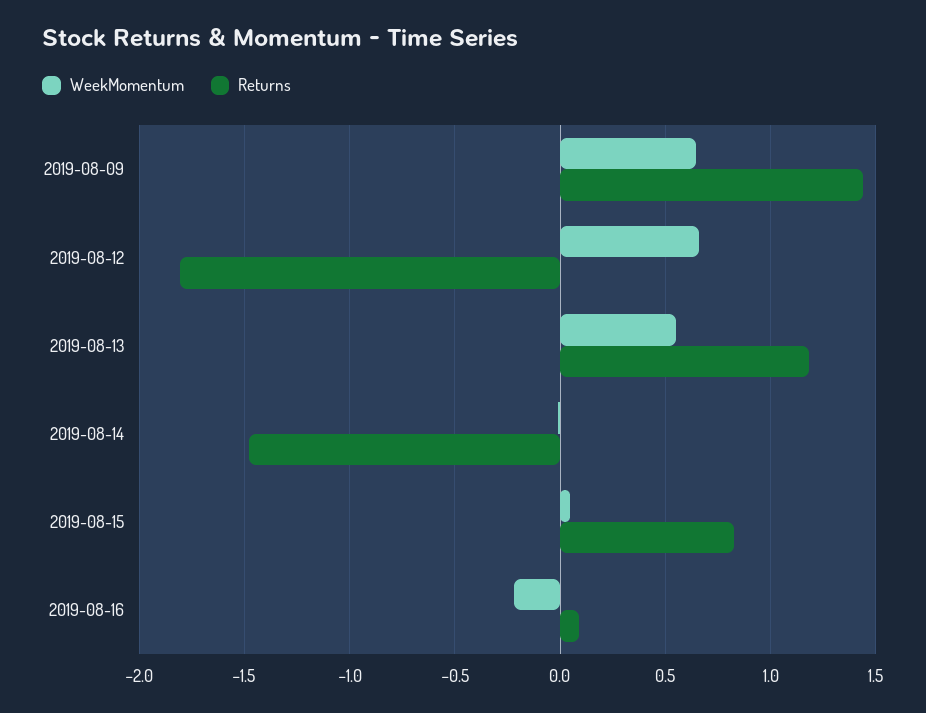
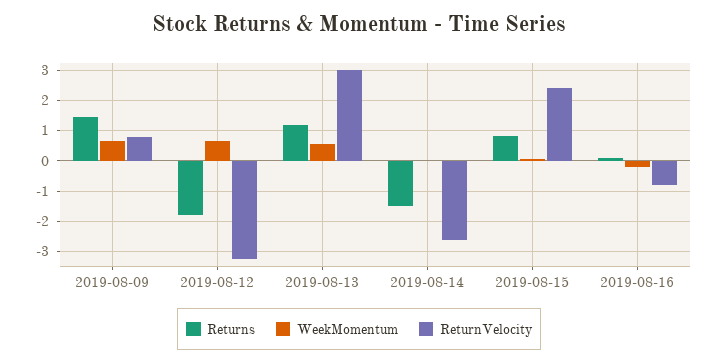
ReturnVelocity, 2019-08-09: none -> 0.8
ReturnVelocity, 2019-08-12: none -> -3.2
ReturnVelocity, 2019-08-13: none -> 3
ReturnVelocity, 2019-08-14: none -> -2.6
ReturnVelocity, 2019-08-15: none -> 2.4
ReturnVelocity, 2019-08-16: none -> -0.8

